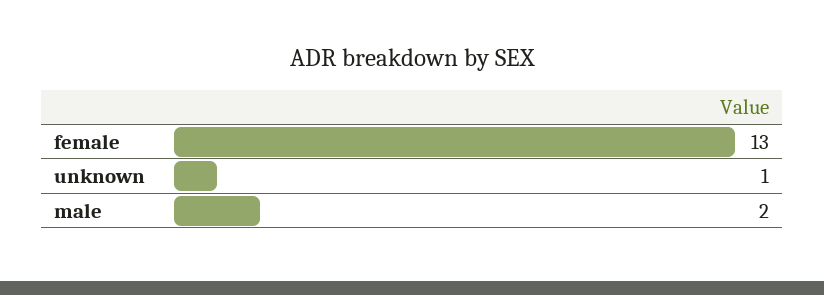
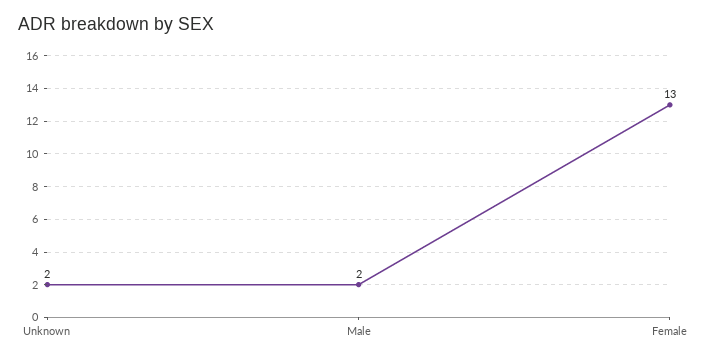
unknown: 1 -> 2

